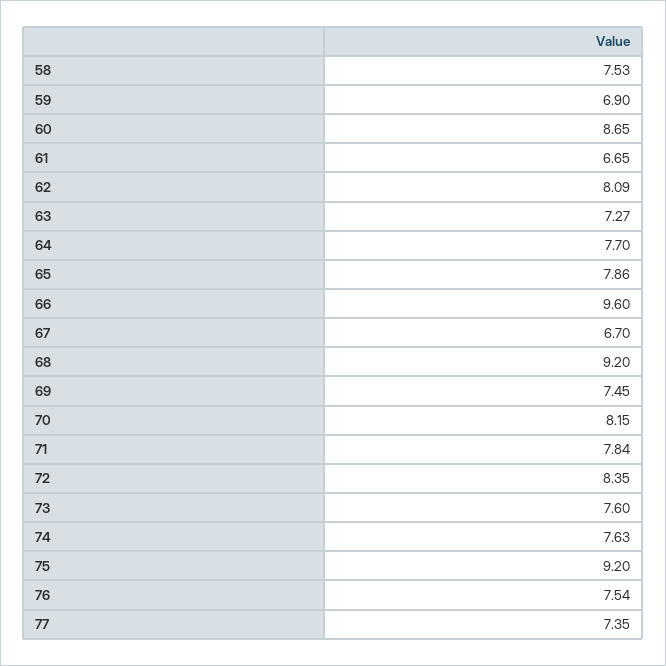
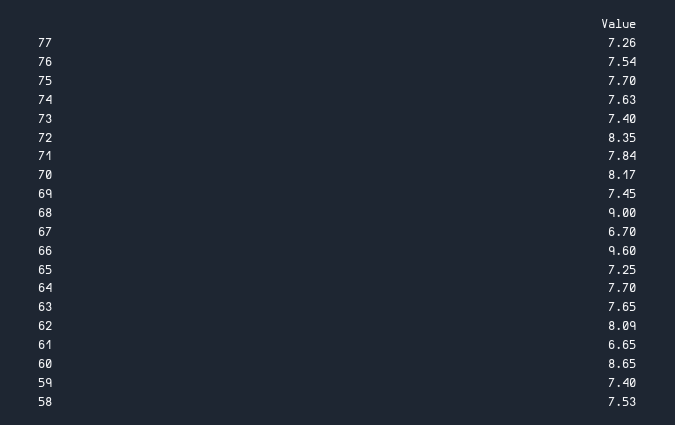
59: 6.9 -> 7.4
63: 7.27 -> 7.65
65: 7.86 -> 7.25
68: 9.2 -> 9
70: 8.15 -> 8.17
73: 7.6 -> 7.4
75: 9.2 -> 7.7
77: 7.35 -> 7.26

